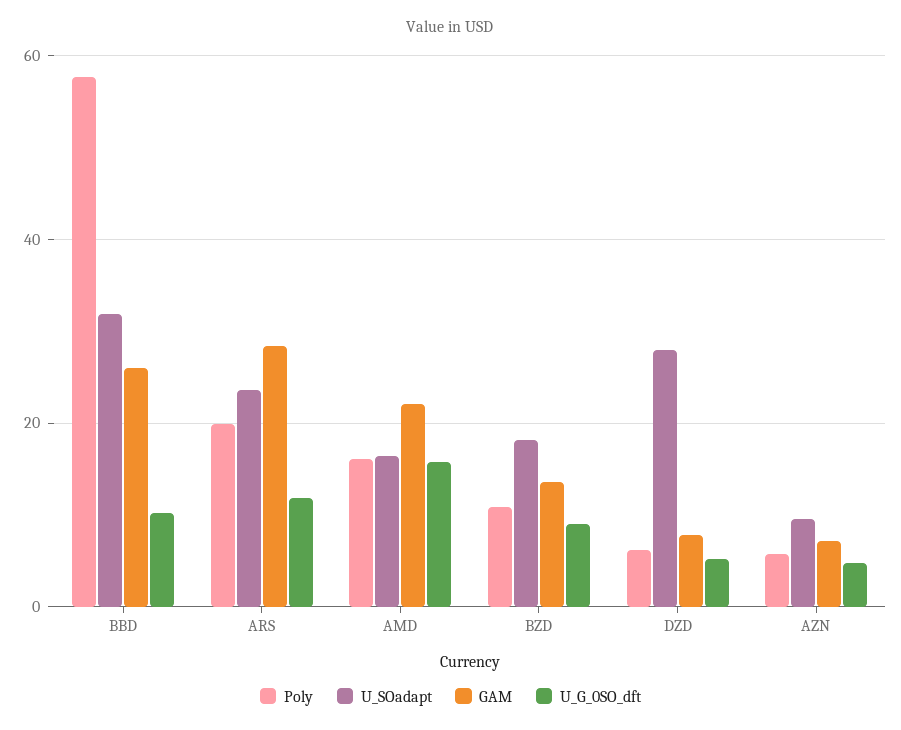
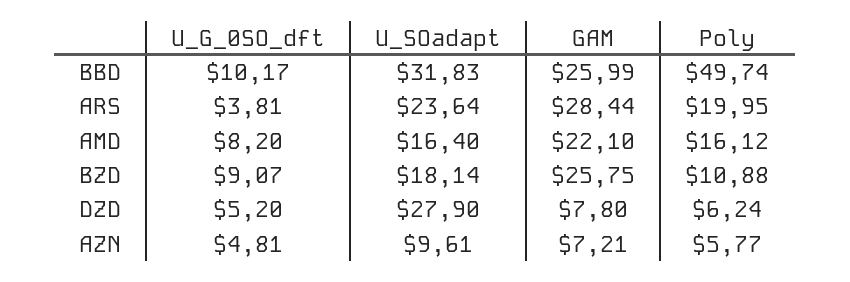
Poly, BBD: 58 -> 49.74
U_G_0SO_dft, ARS: 12 -> 3.81
U_G_0SO_dft, AMD: 16 -> 8.2
GAM, BZD: 14 -> 25.75

